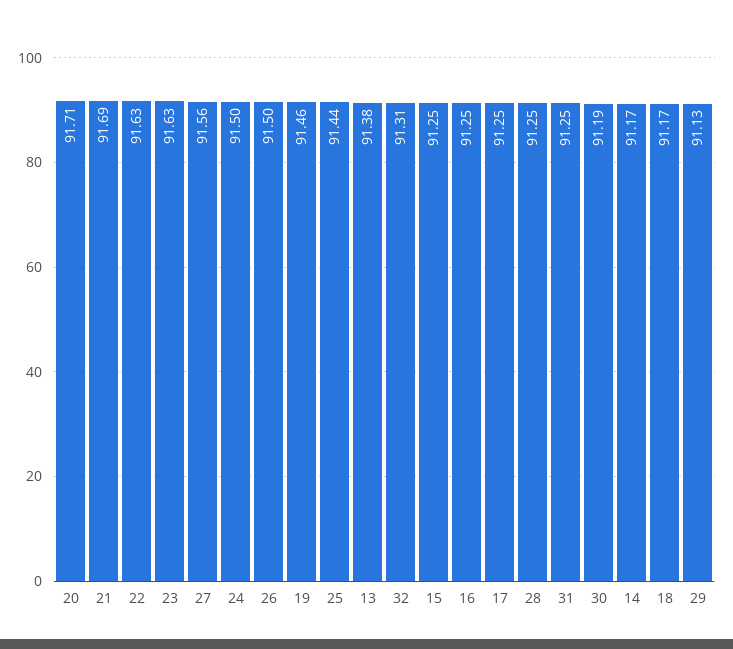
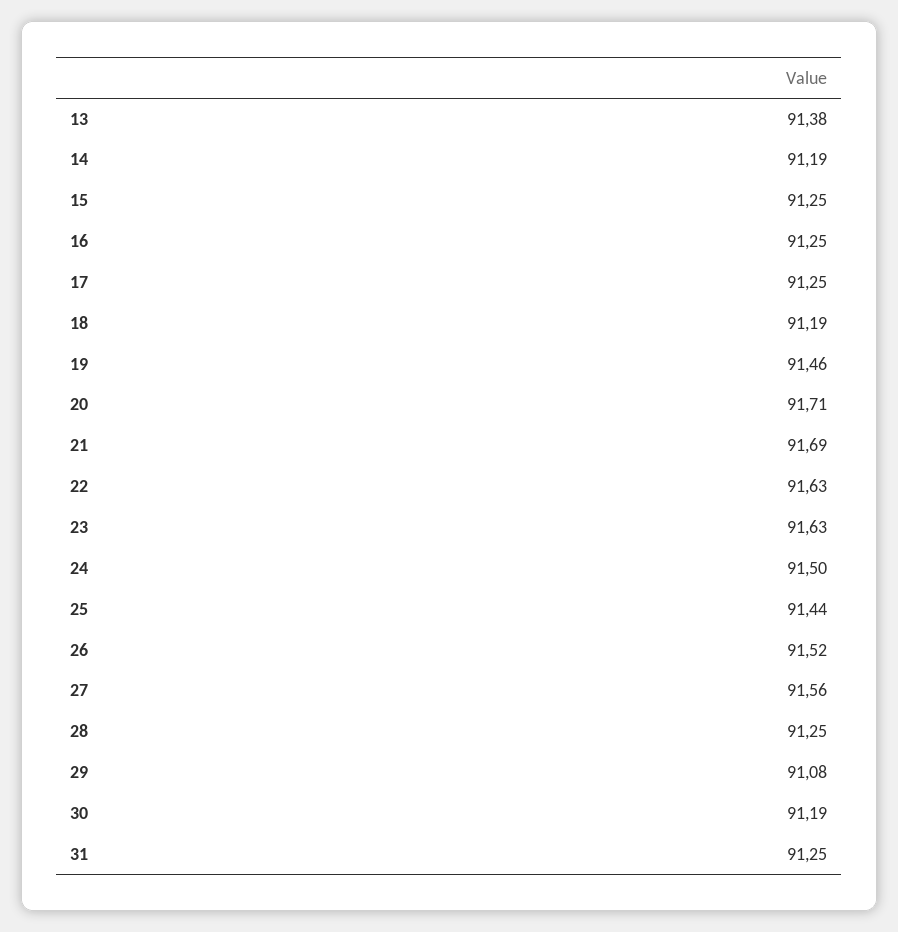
26: 91.5 -> 91.52
32: 91.31 -> none
14: 91.17 -> 91.19
18: 91.17 -> 91.19
29: 91.13 -> 91.08

